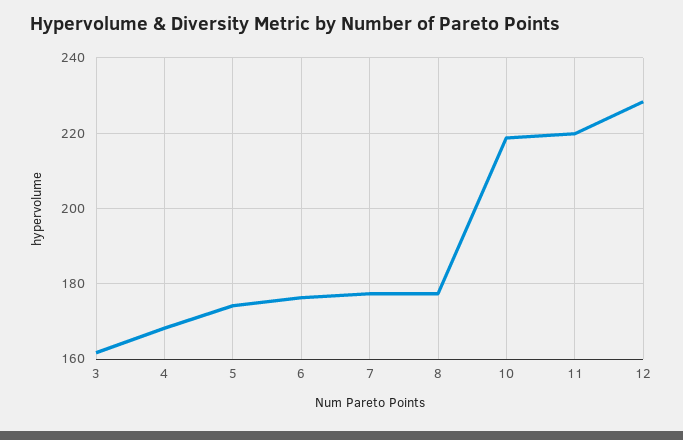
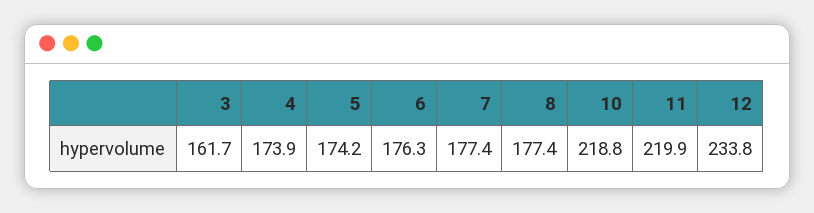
4: 168 -> 173.9
12: 228 -> 233.8

